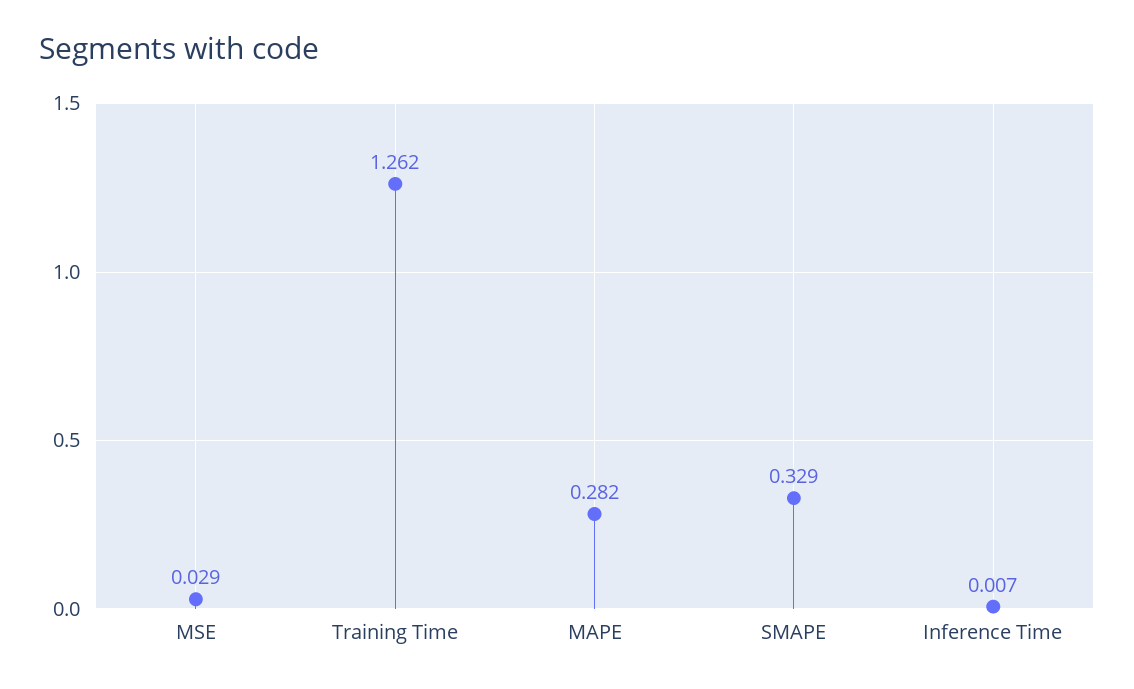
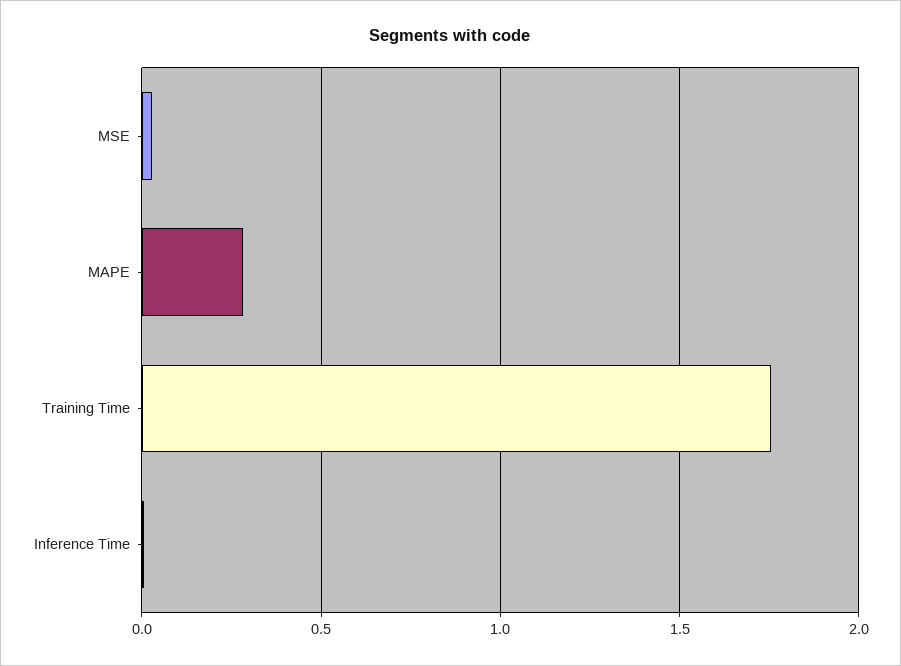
Training Time: 1.262 -> 1.75
SMAPE: 0.329 -> none

